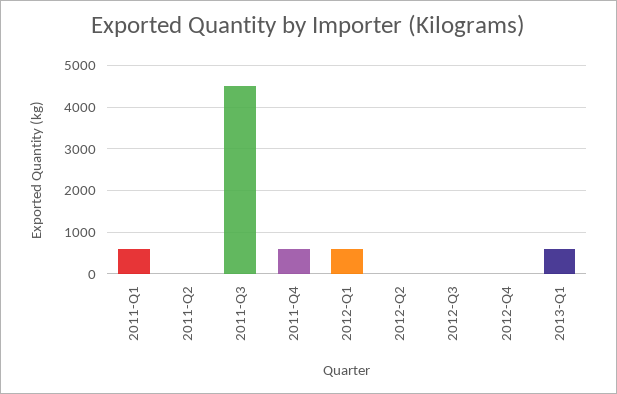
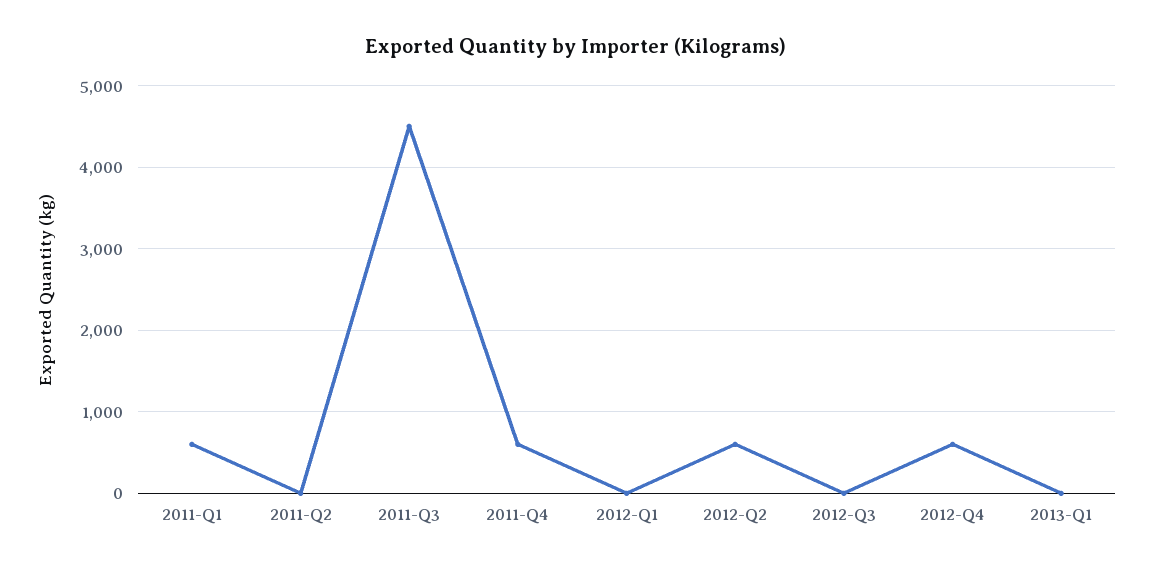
2012-Q1: 600 -> 0
2012-Q2: 0 -> 600
2012-Q4: 0 -> 600
2013-Q1: 600 -> 0

